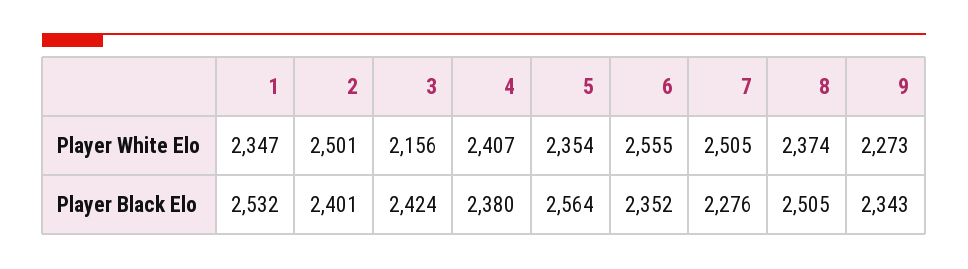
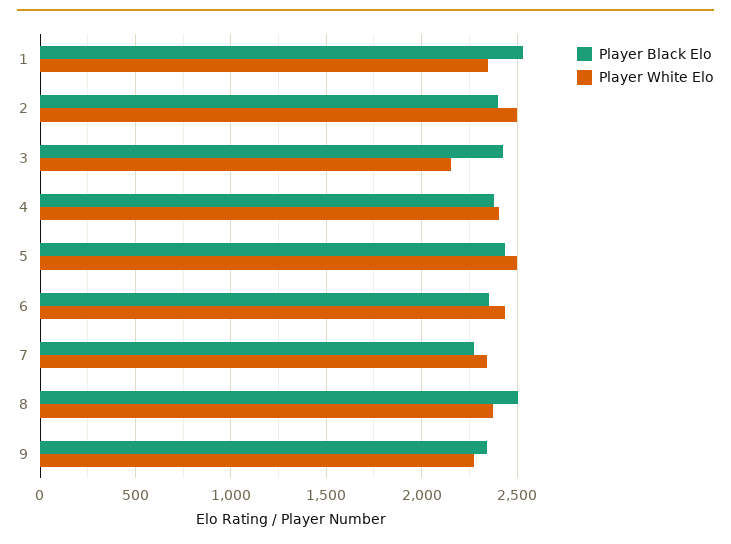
Player White Elo, 5: 2354 -> 2500
Player White Elo, 6: 2555 -> 2450
Player White Elo, 7: 2505 -> 2350
Player Black Elo, 5: 2564 -> 2450

